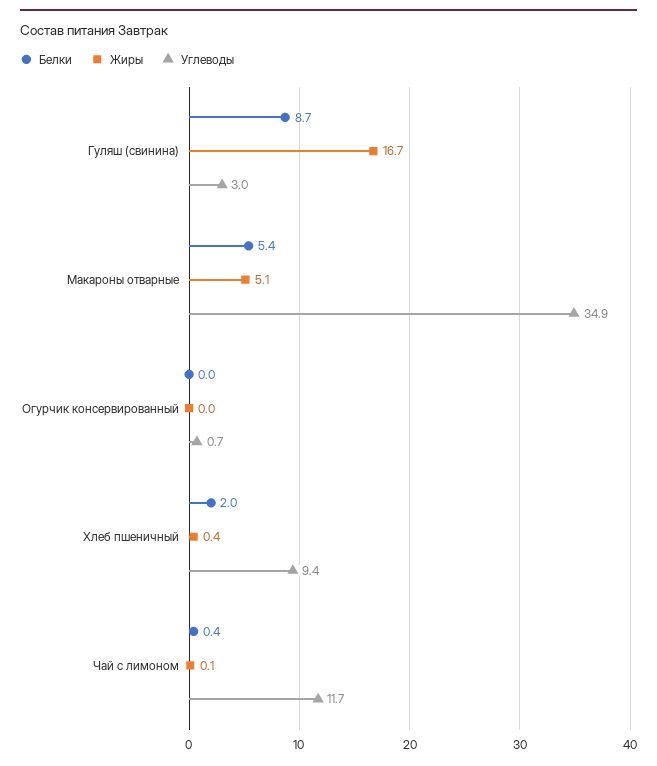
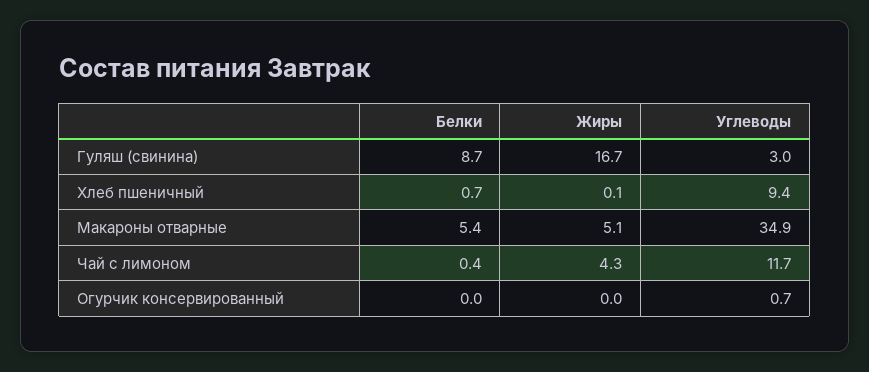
Белки, Хлеб пшеничный: 2 -> 0.7
Жиры, Хлеб пшеничный: 0.4 -> 0.1
Жиры, Чай с лимоном: 0.1 -> 4.3

